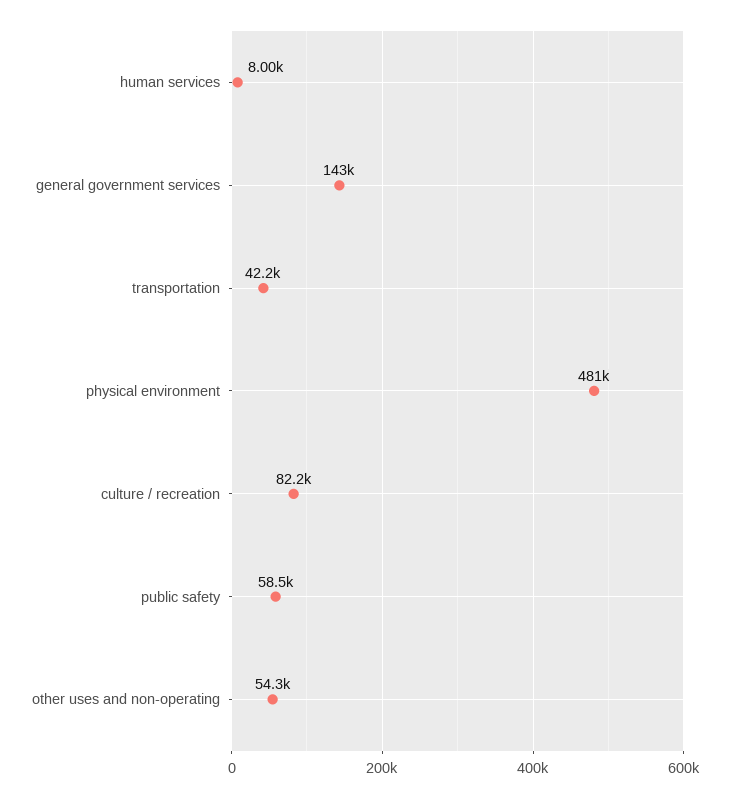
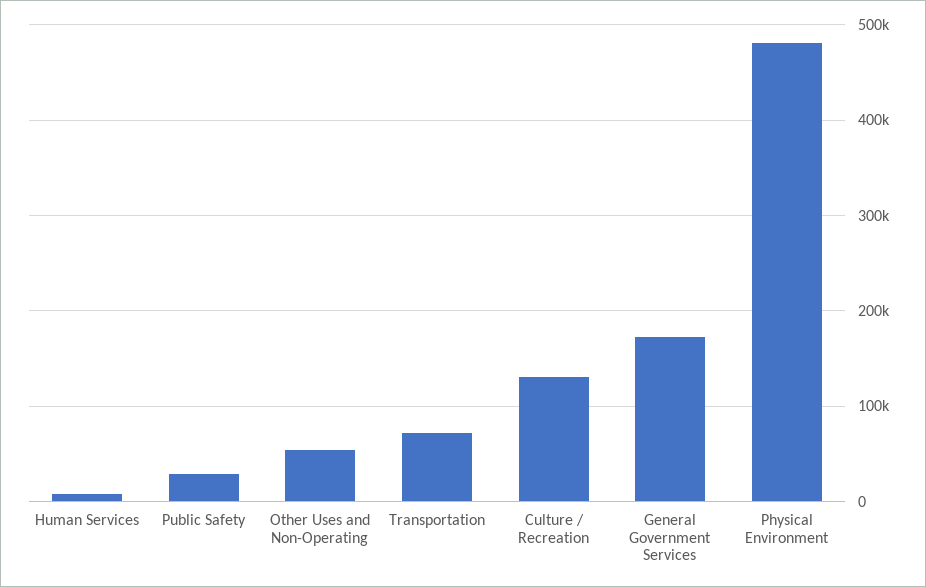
general government services: 143000 -> 170000
transportation: 42200 -> 70000
culture / recreation: 82200 -> 130000
public safety: 58500 -> 30000

